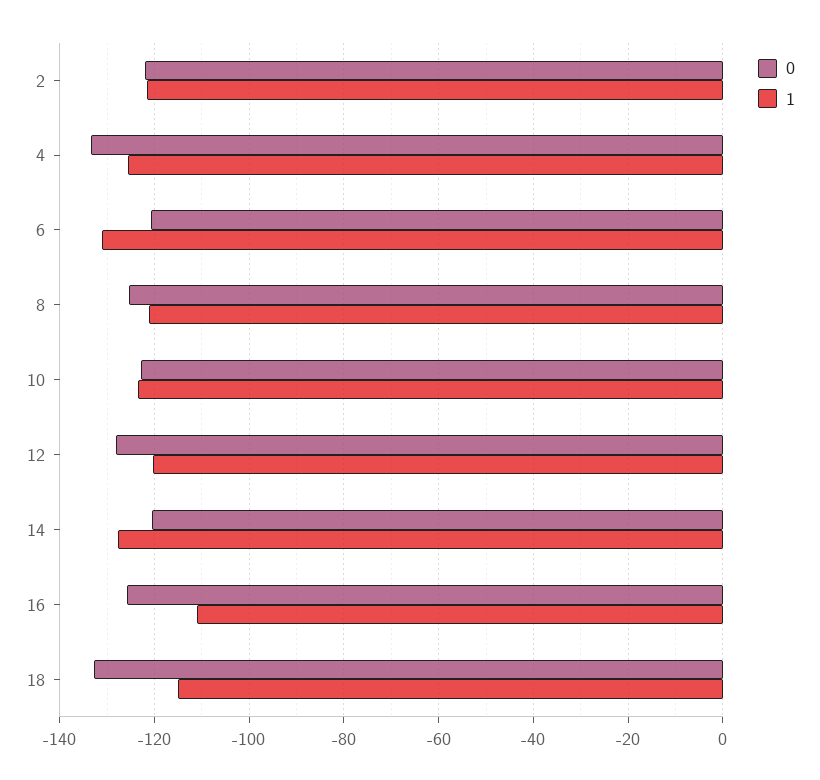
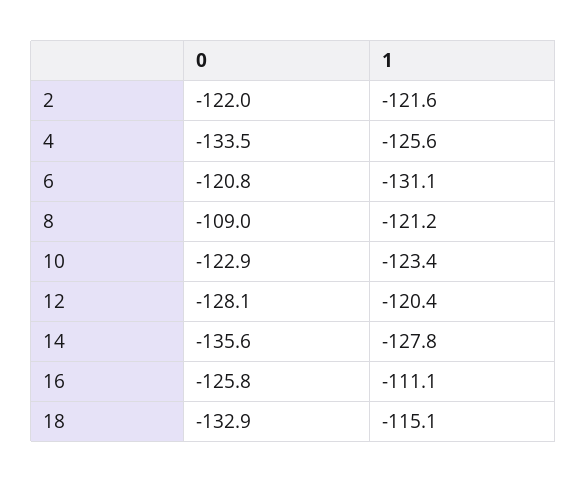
0, 8: -126 -> -109
0, 14: -120 -> -135.6

